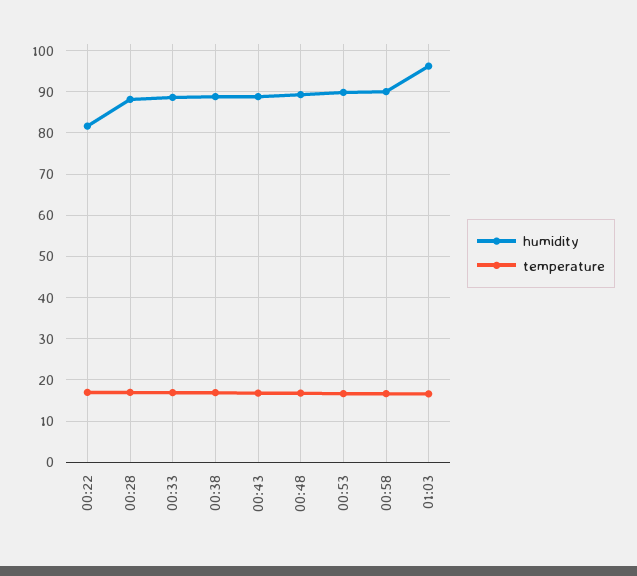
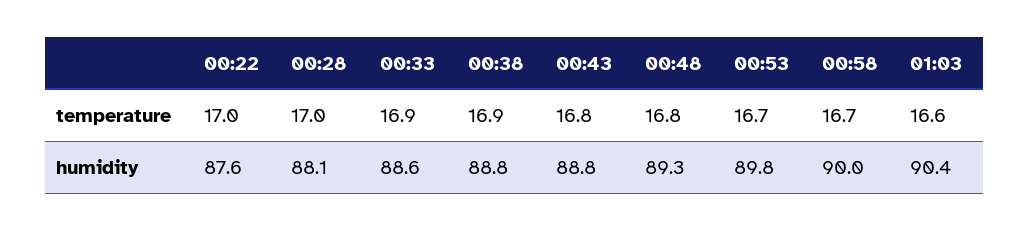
humidity, 00:22: 82 -> 87.6
humidity, 01:03: 96 -> 90.4

